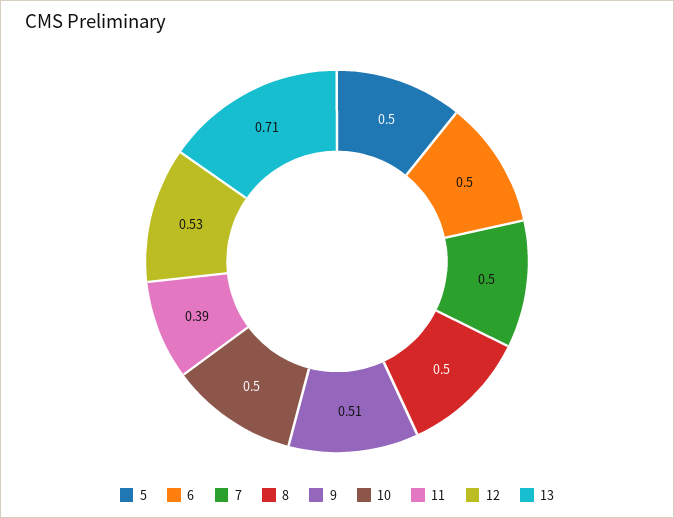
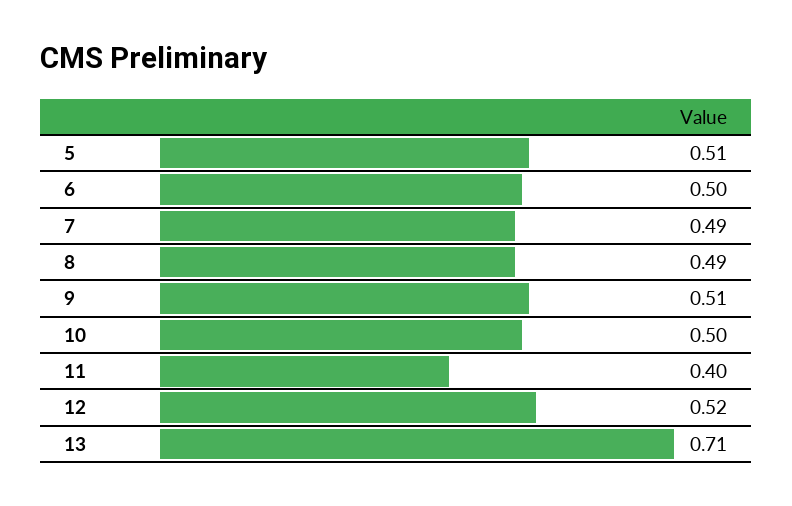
5: 0.5 -> 0.51
7: 0.5 -> 0.49
8: 0.5 -> 0.49
11: 0.39 -> 0.4
12: 0.53 -> 0.52

